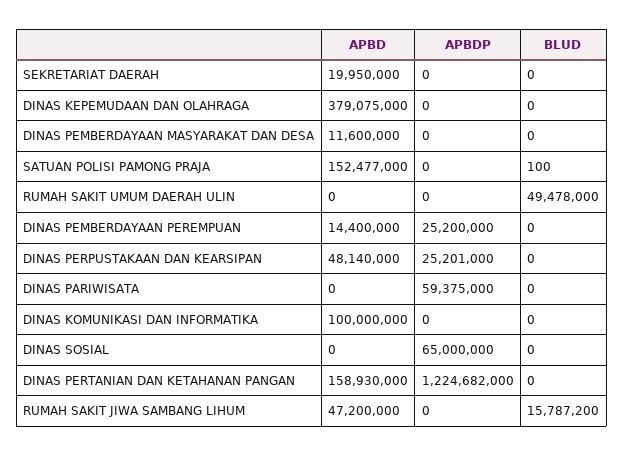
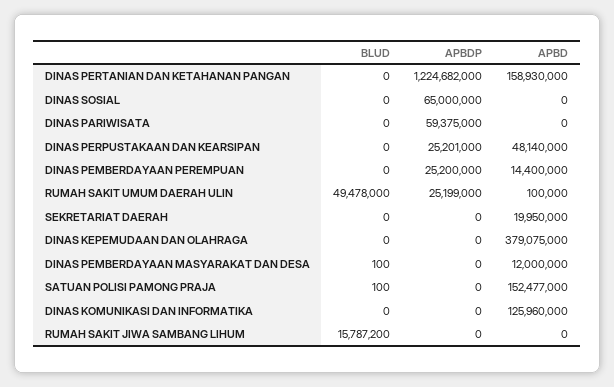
APBD, DINAS PEMBERDAYAAN MASYARAKAT DAN DESA: 11600000 -> 12000000
BLUD, DINAS PEMBERDAYAAN MASYARAKAT DAN DESA: 0 -> 100
APBD, RUMAH SAKIT UMUM DAERAH ULIN: 0 -> 100000
APBDP, RUMAH SAKIT UMUM DAERAH ULIN: 0 -> 25199000
APBD, DINAS KOMUNIKASI DAN INFORMATIKA: 100000000 -> 125960000
APBD, RUMAH SAKIT JIWA SAMBANG LIHUM: 47200000 -> 0

